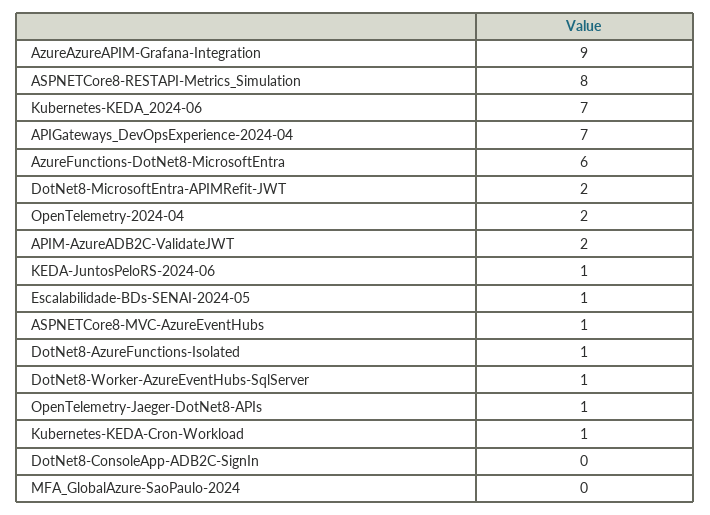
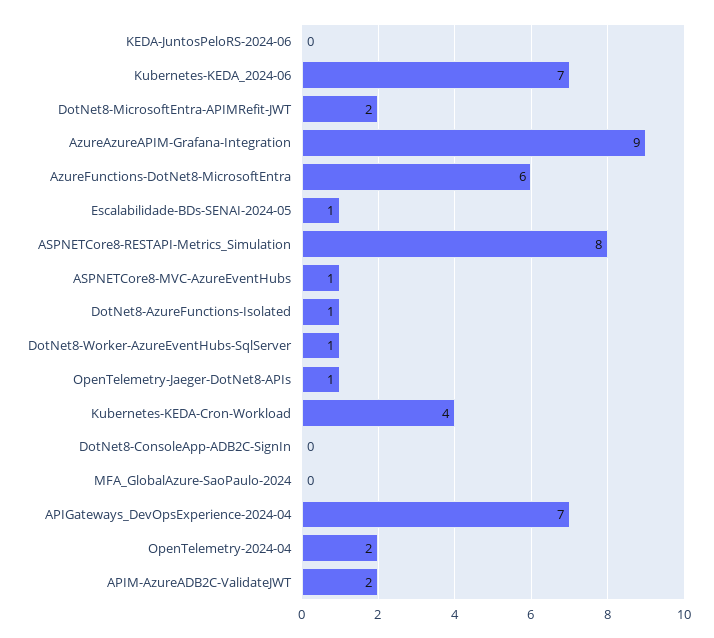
KEDA-JuntosPeloRS-2024-06: 1 -> 0
Kubernetes-KEDA-Cron-Workload: 1 -> 4

